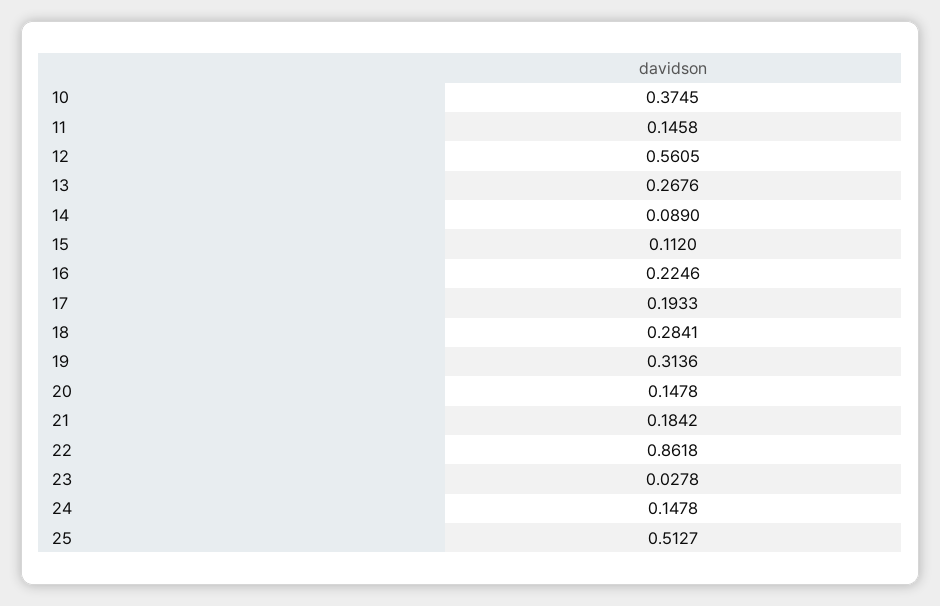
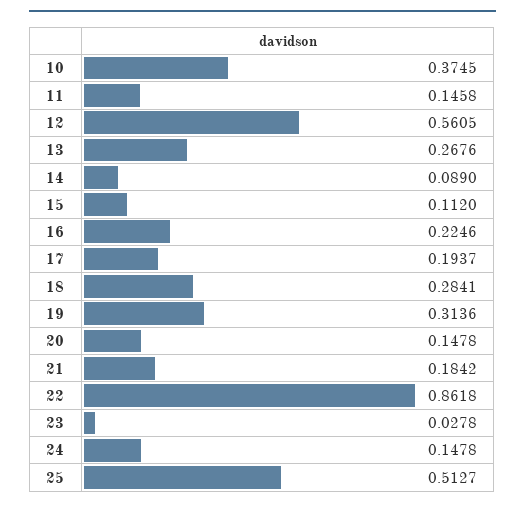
17: 0.1933 -> 0.1937

